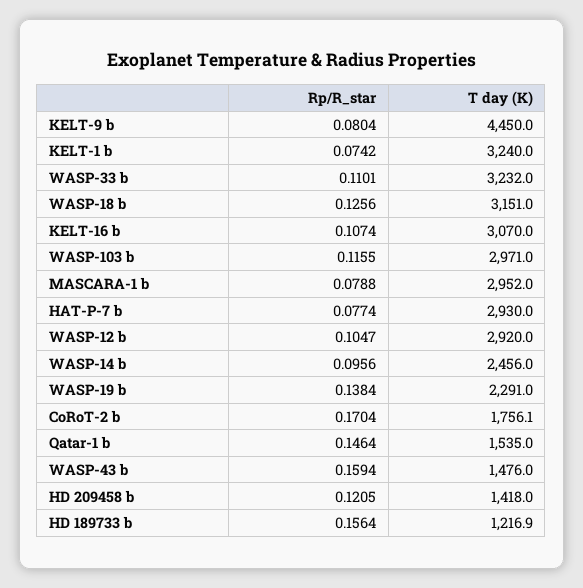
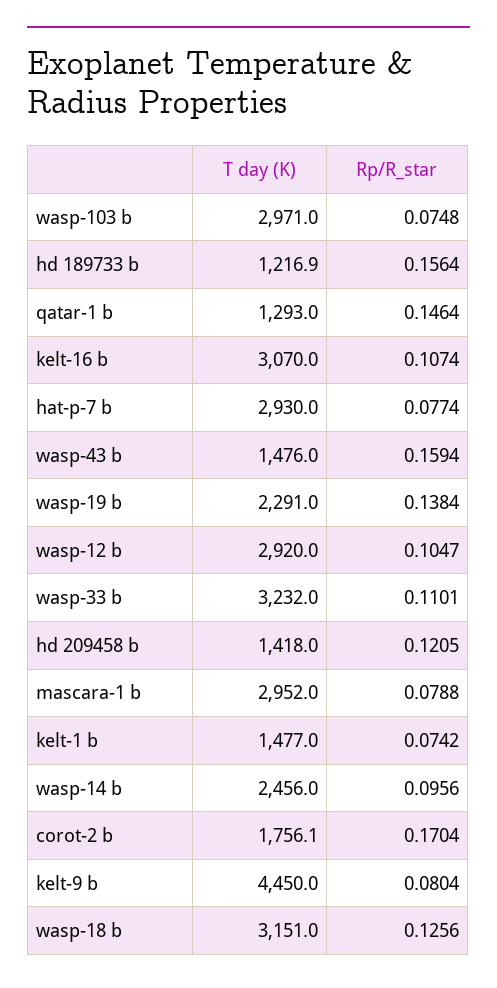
T day (K), KELT-1 b: 3240 -> 1477
Rp/R_star, WASP-103 b: 0.1155 -> 0.0748
T day (K), Qatar-1 b: 1535 -> 1293

